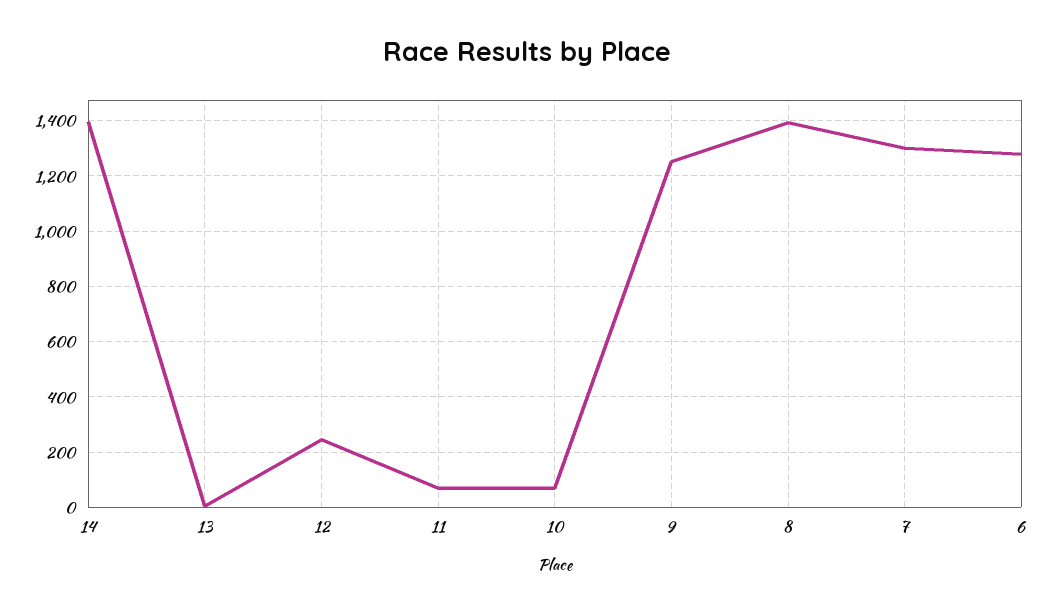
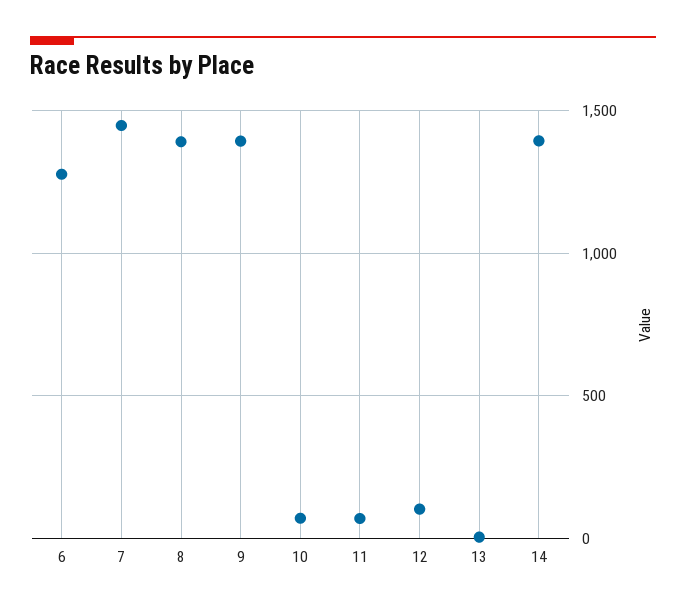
12: 250 -> 100
9: 1250 -> 1400
7: 1300 -> 1450

